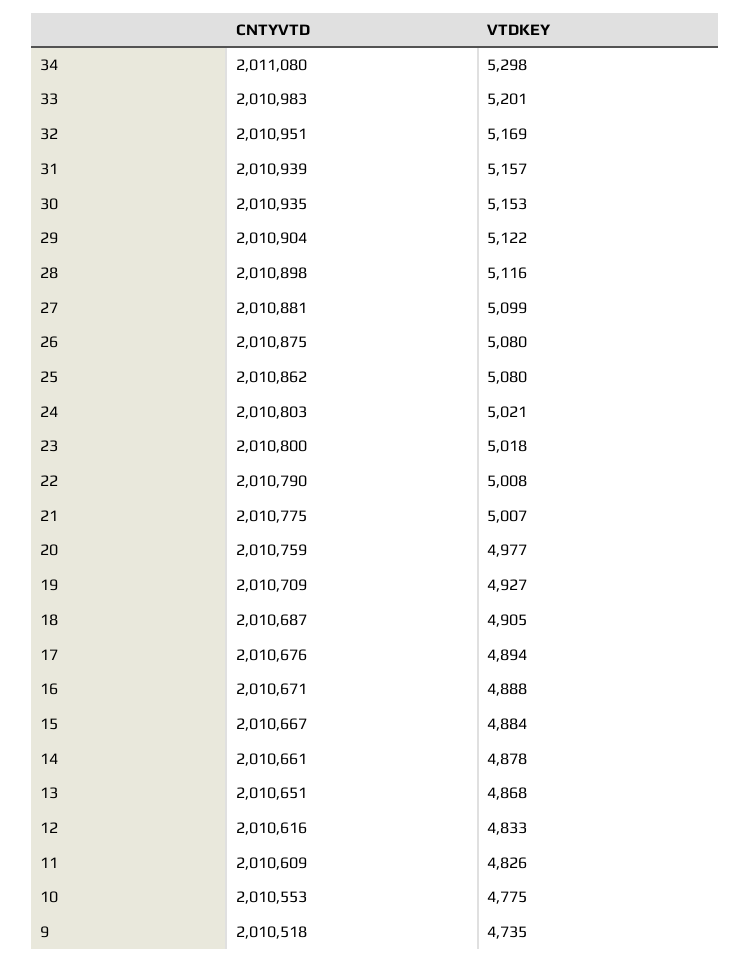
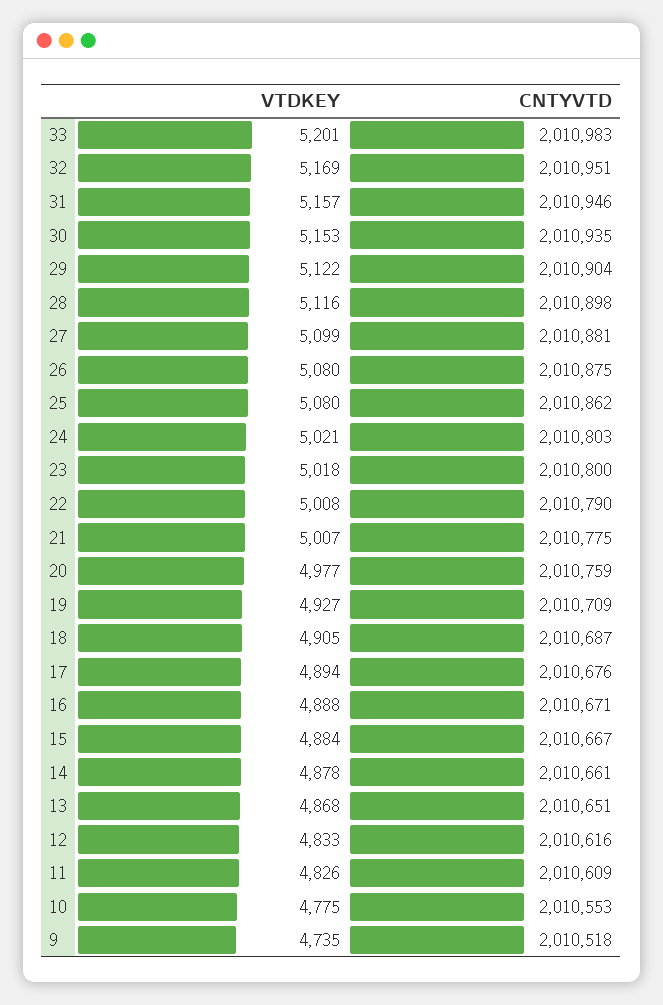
CNTYVTD, 34: 2011080 -> none
VTDKEY, 34: 5298 -> none
CNTYVTD, 31: 2010939 -> 2010946

